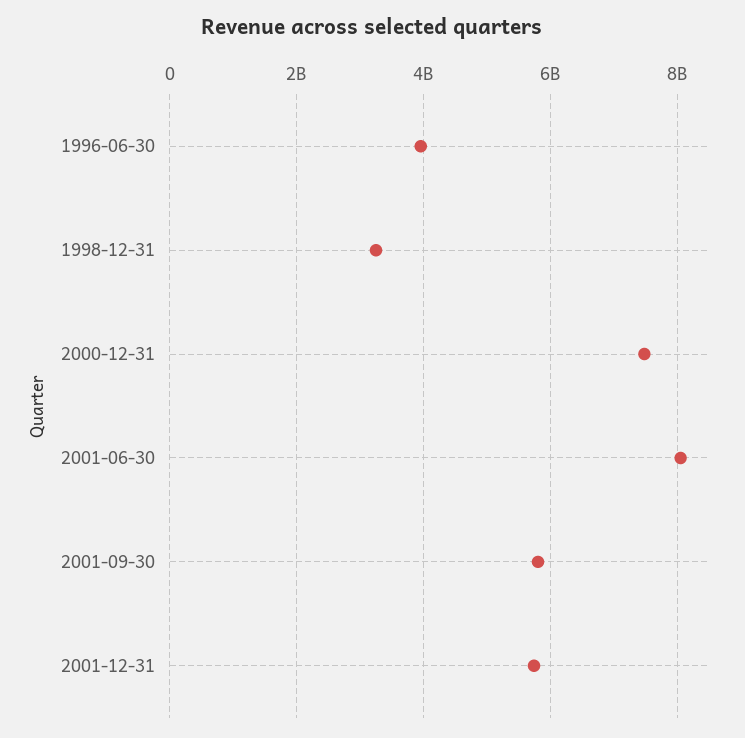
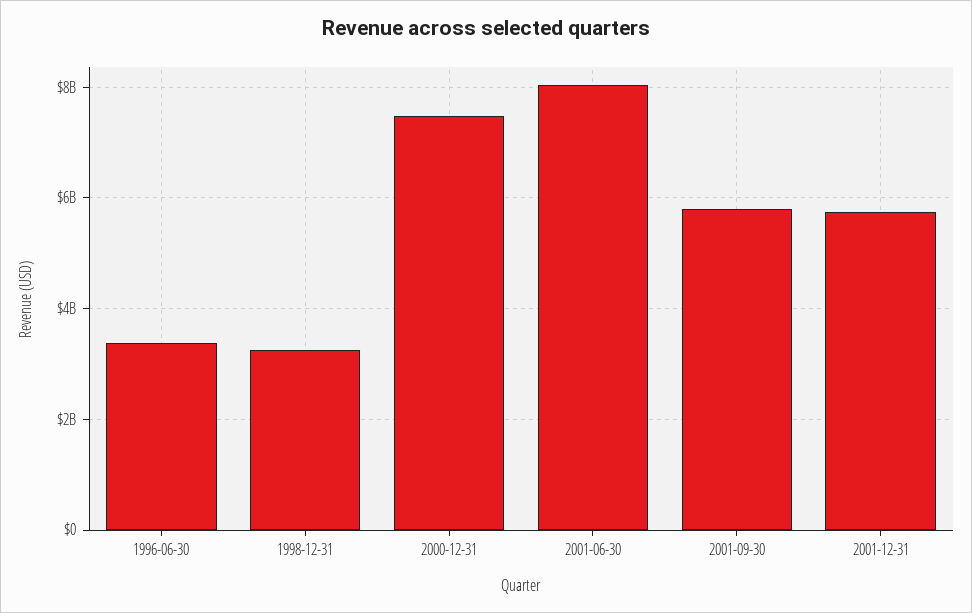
1996-06-30: 4000000000 -> 3400000000

